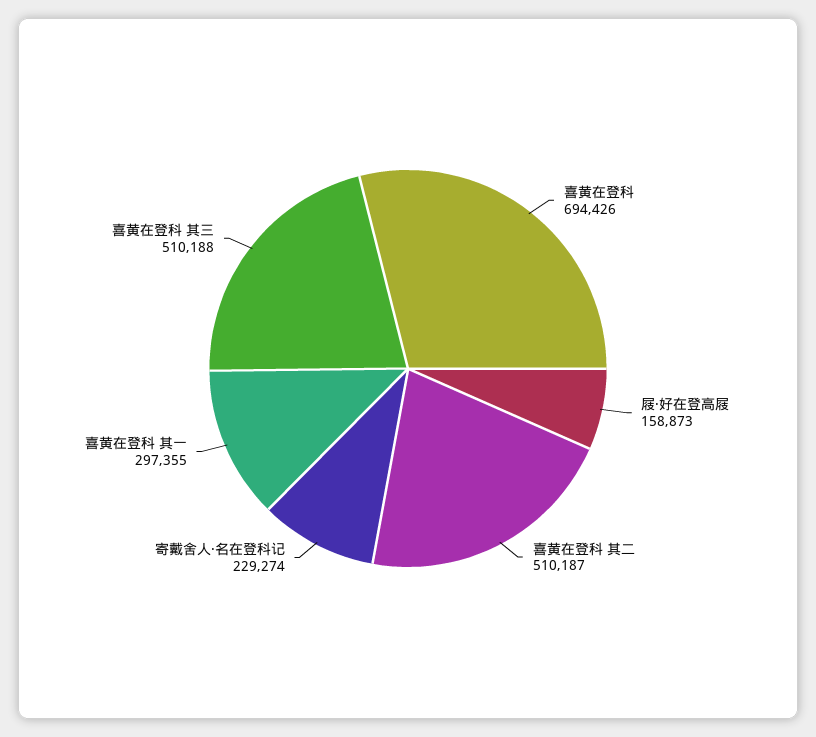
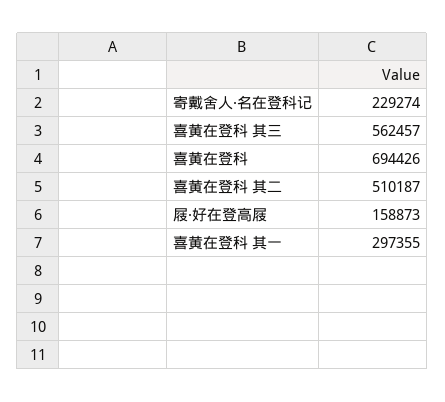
喜黄在登科 其三: 510188 -> 562457

